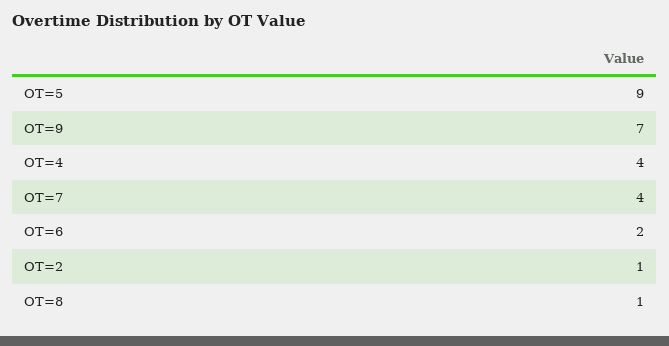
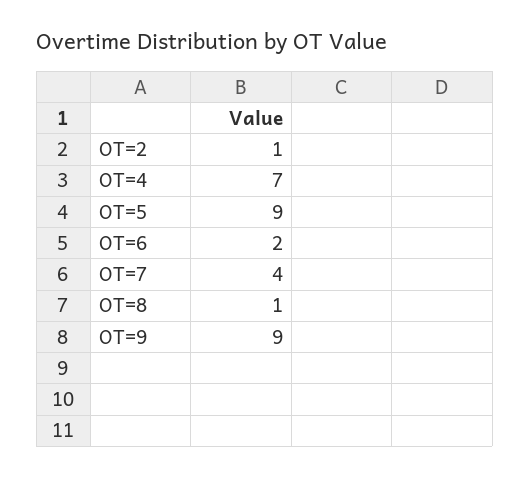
OT=9: 7 -> 9
OT=4: 4 -> 7

